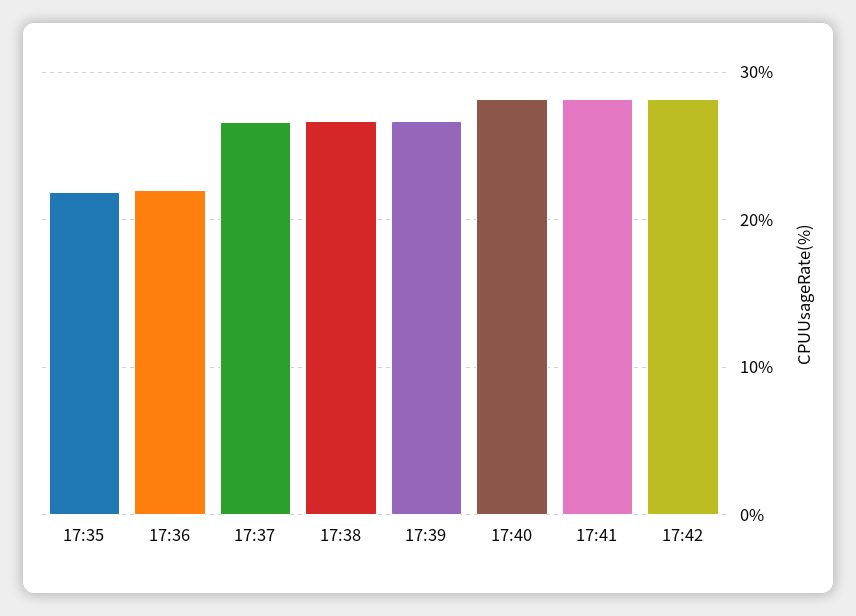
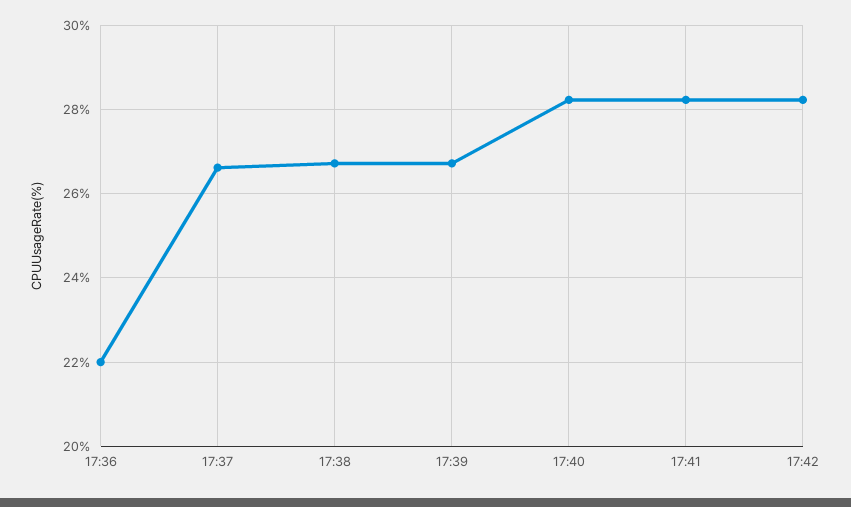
17:35: 22 -> none

